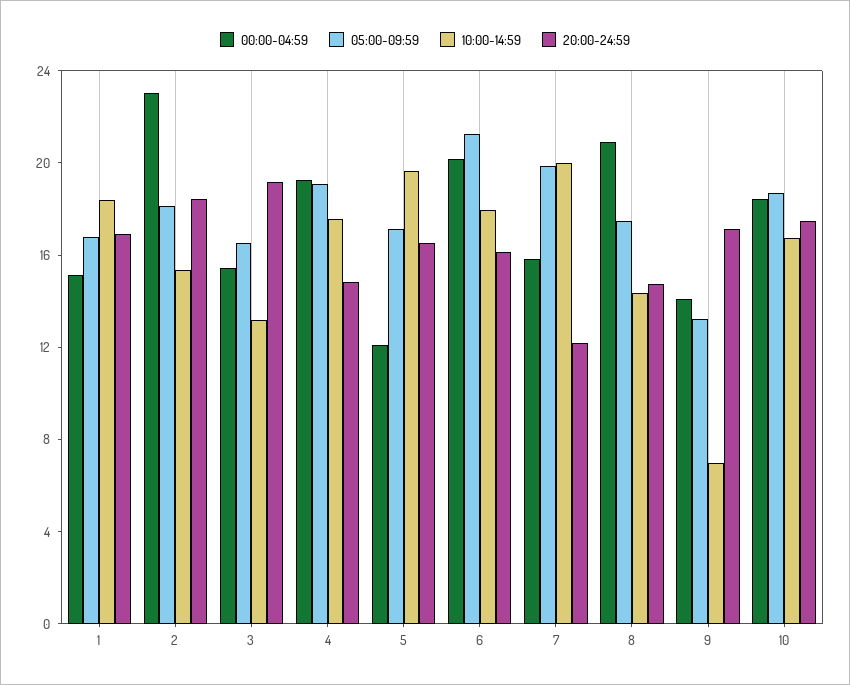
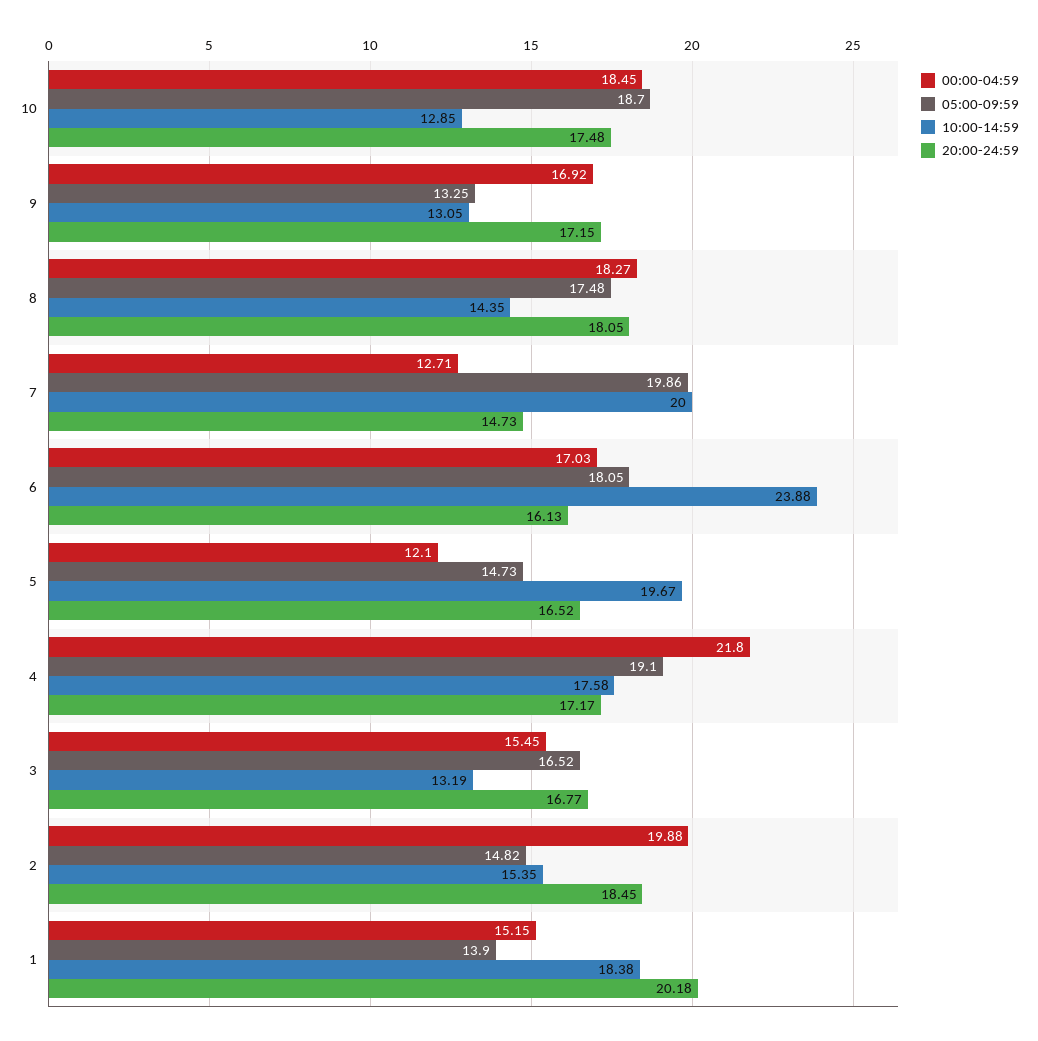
05:00-09:59, 1: 17 -> 13.9
20:00-24:59, 1: 17 -> 20.18
00:00-04:59, 2: 23 -> 19.88
05:00-09:59, 2: 18 -> 14.82
20:00-24:59, 3: 19 -> 16.77
00:00-04:59, 4: 19 -> 21.8
20:00-24:59, 4: 15 -> 17.17
05:00-09:59, 5: 17 -> 14.73
00:00-04:59, 6: 20 -> 17.03
05:00-09:59, 6: 21 -> 18.05
10:00-14:59, 6: 18 -> 23.88
00:00-04:59, 7: 16 -> 12.71
20:00-24:59, 7: 12 -> 14.73
00:00-04:59, 8: 21 -> 18.27
20:00-24:59, 8: 15 -> 18.05
00:00-04:59, 9: 14 -> 16.92
10:00-14:59, 9: 7 -> 13.05
10:00-14:59, 10: 17 -> 12.85

